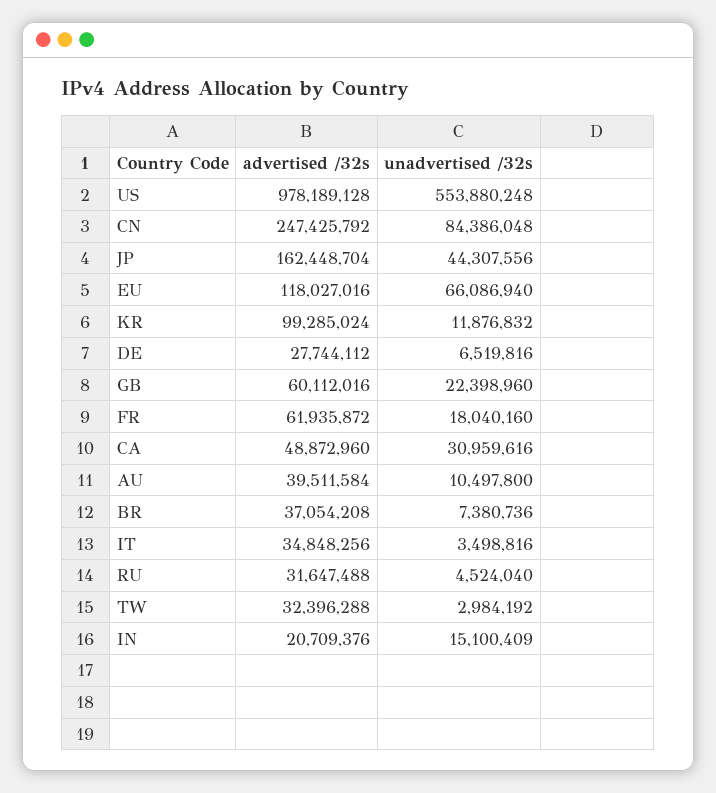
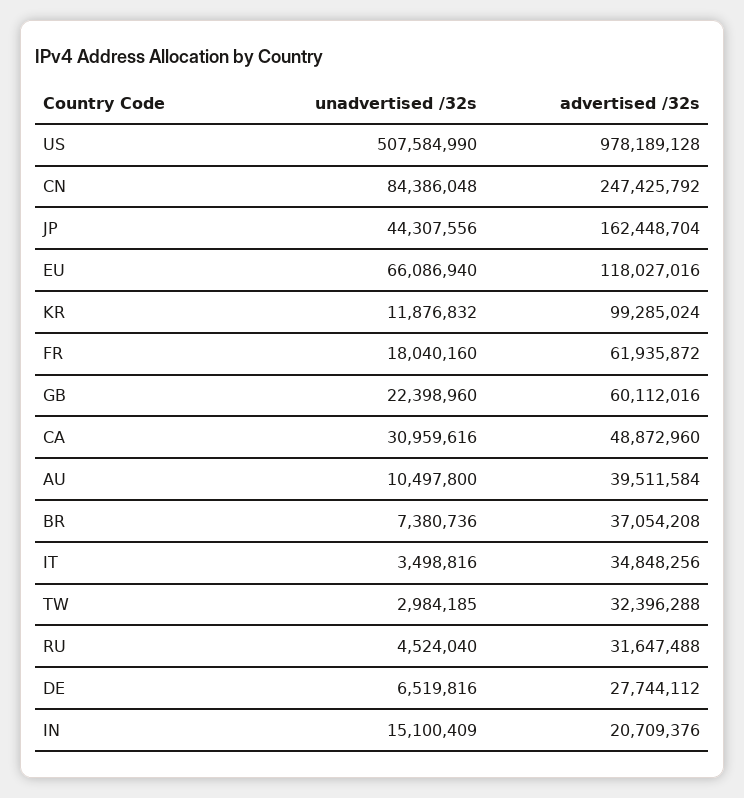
unadvertised /32s, US: 553880248 -> 507584990
unadvertised /32s, TW: 2984192 -> 2984185

